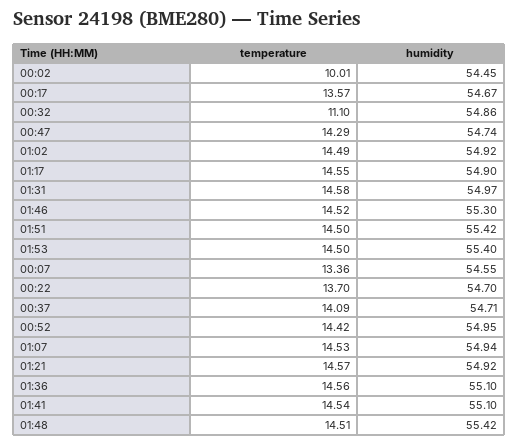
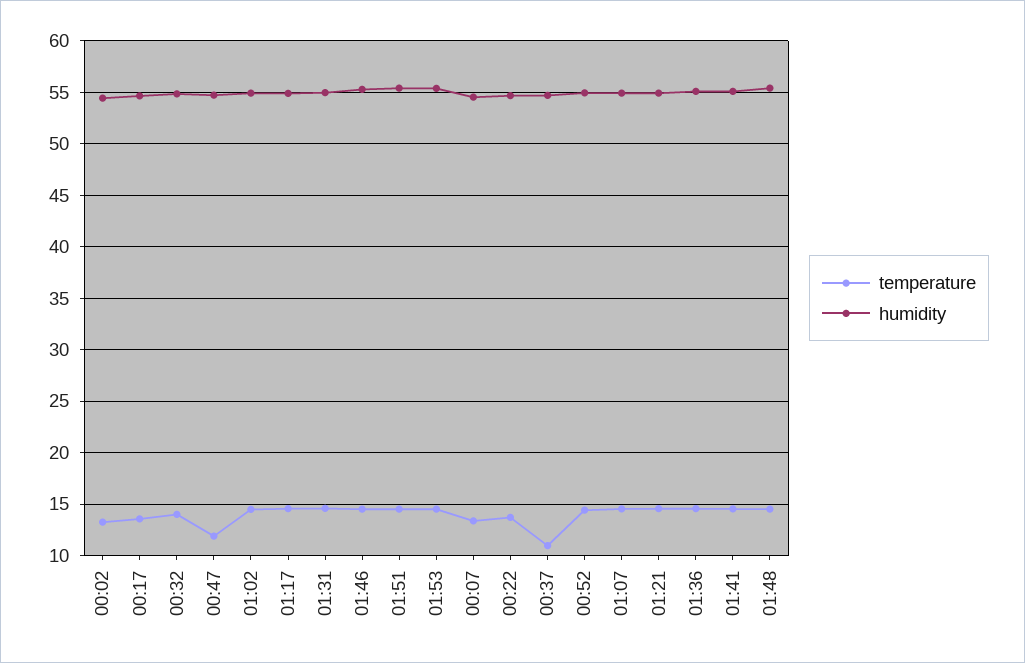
temperature, 00:02: 10.01 -> 13
temperature, 00:32: 11.1 -> 14
temperature, 00:47: 14.29 -> 12
temperature, 00:37: 14.09 -> 11

